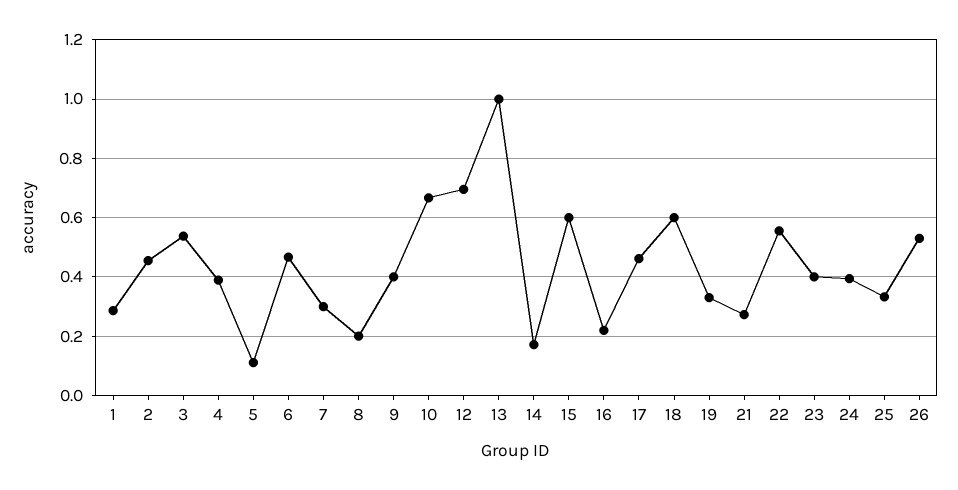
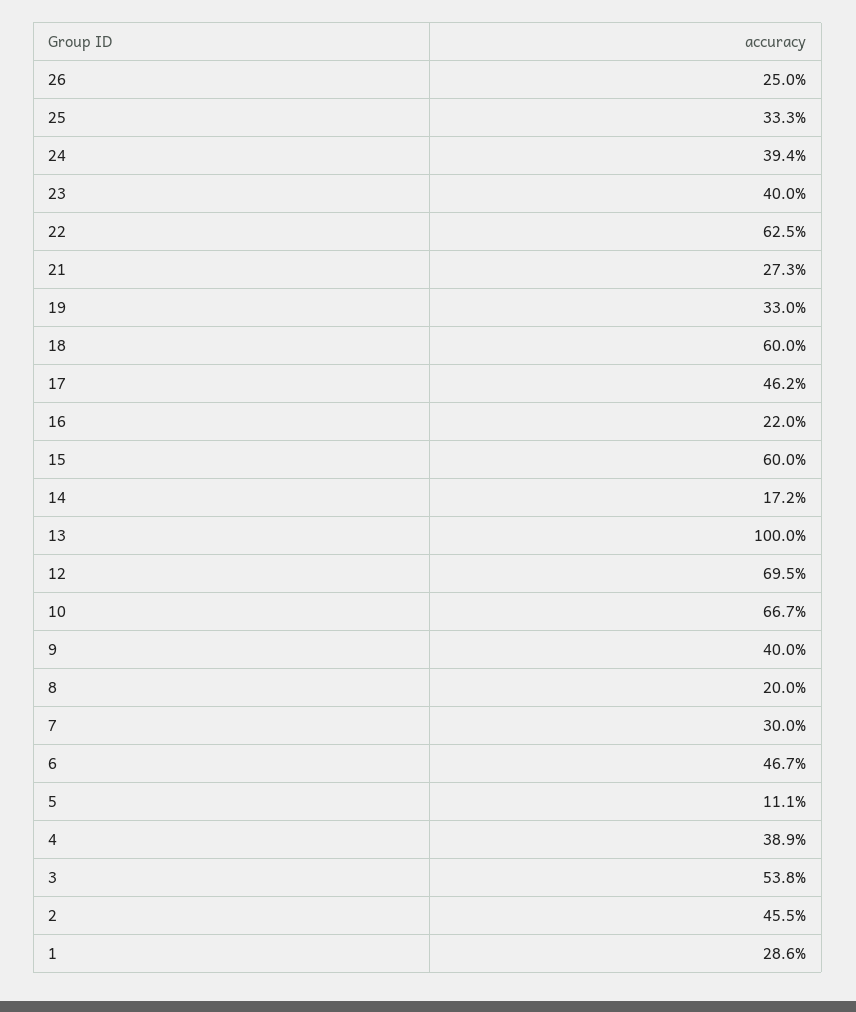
22: 0.55 -> 0.625
26: 0.525 -> 0.25

